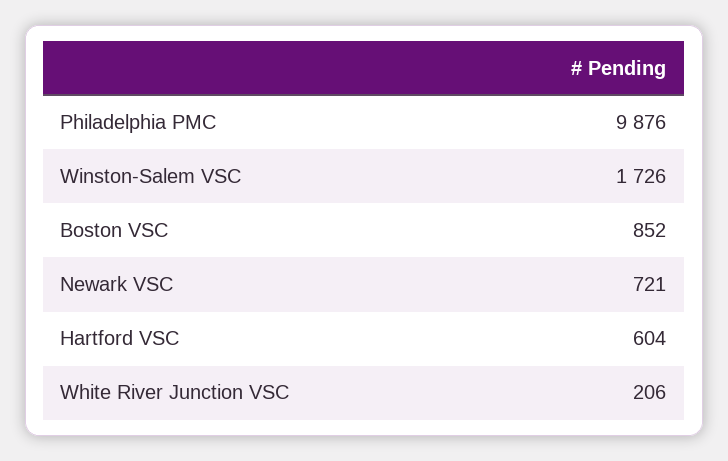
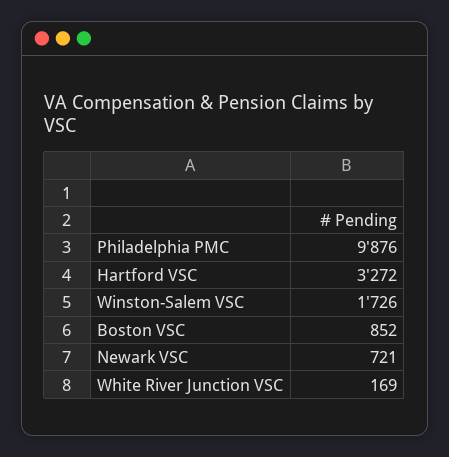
Hartford VSC: 604 -> 3272
White River Junction VSC: 206 -> 169

